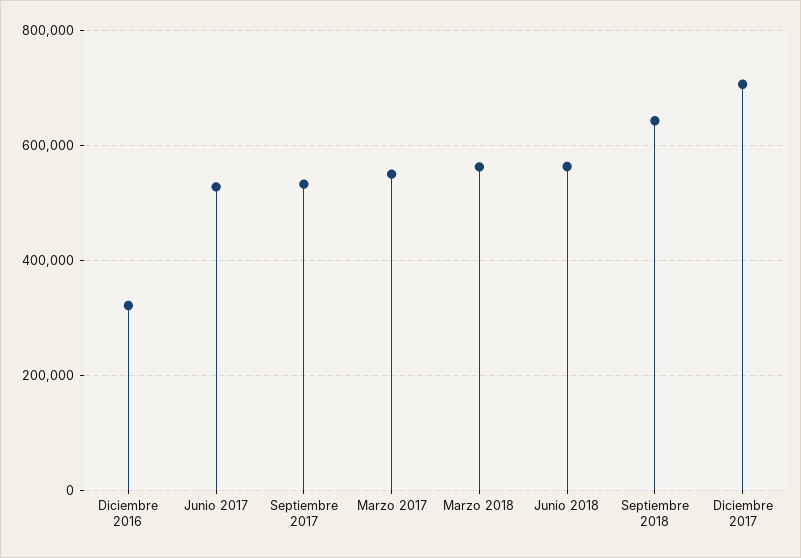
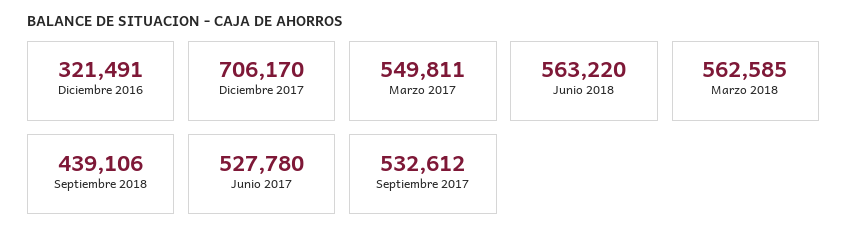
Septiembre 2018: 640000 -> 439106

